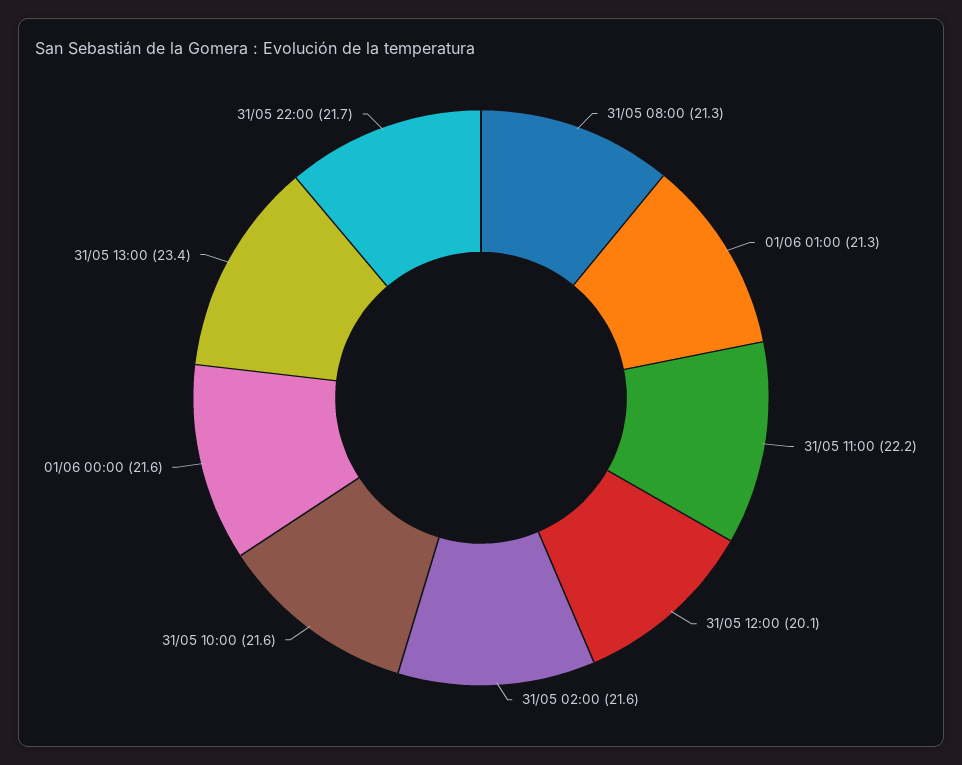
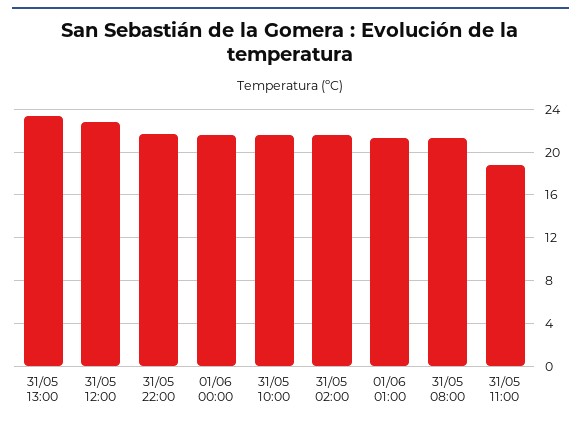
31/05 11:00: 22.2 -> 19
31/05 12:00: 20.1 -> 23

